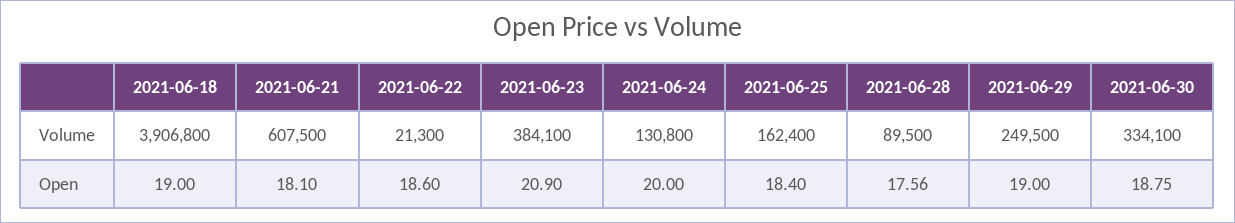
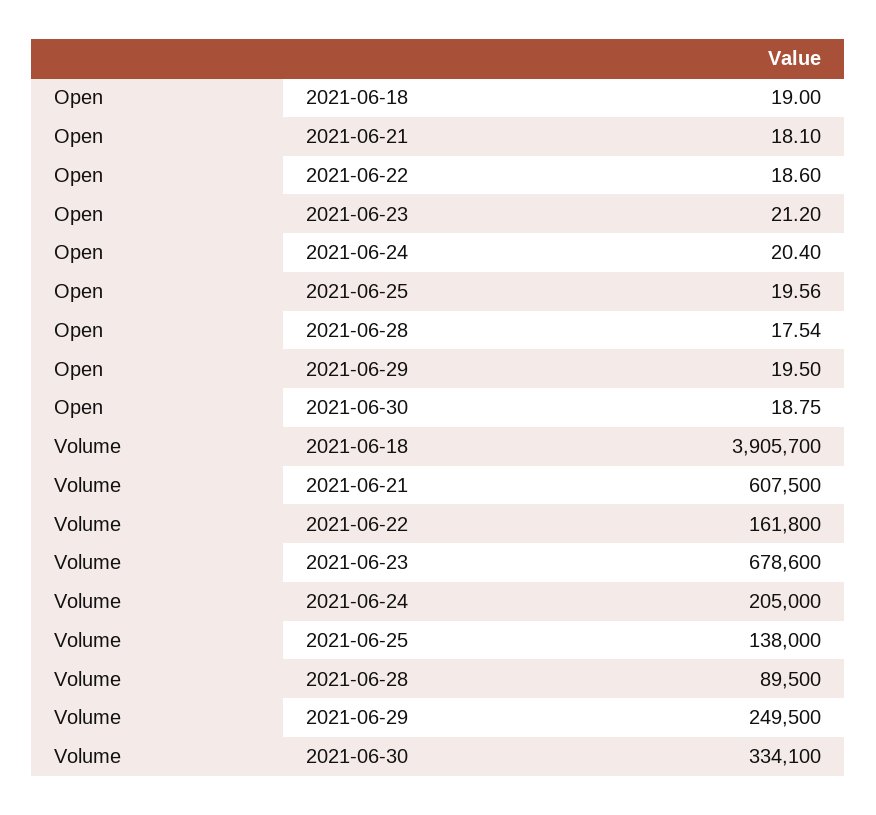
2021-06-18, Volume: 3906800 -> 3905700
2021-06-22, Volume: 21300 -> 161800
2021-06-23, Volume: 384100 -> 678600
2021-06-24, Volume: 130800 -> 205000
2021-06-25, Volume: 162400 -> 138000
2021-06-23, Open: 20.9 -> 21.2
2021-06-24, Open: 20 -> 20.4
2021-06-25, Open: 18.4 -> 19.56
2021-06-28, Open: 17.56 -> 17.54
2021-06-29, Open: 19 -> 19.5

